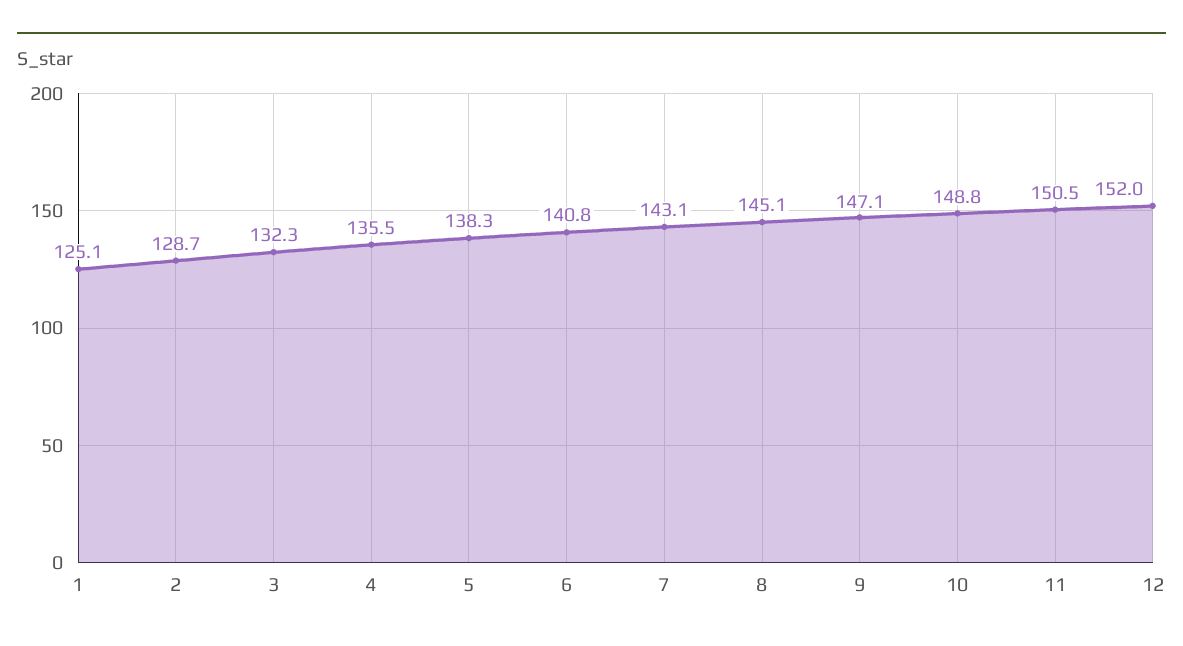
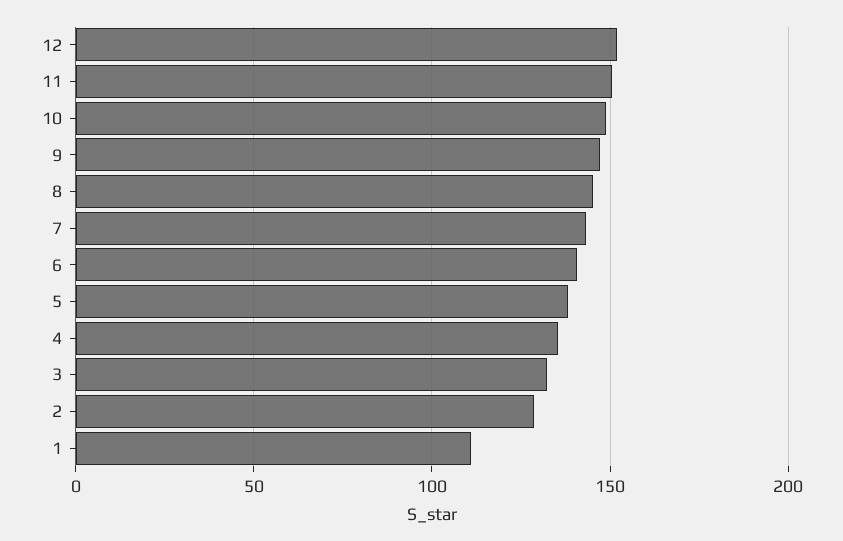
1: 125.1 -> 110

